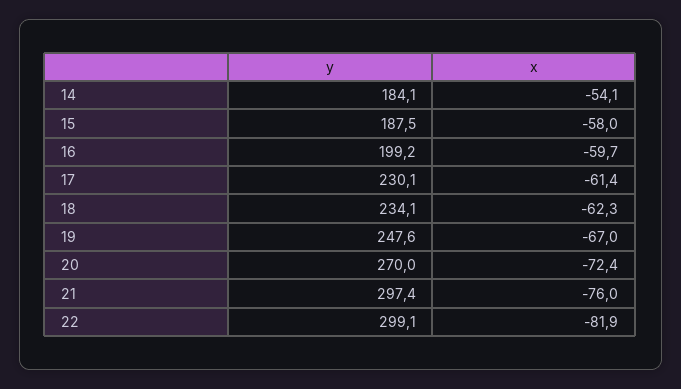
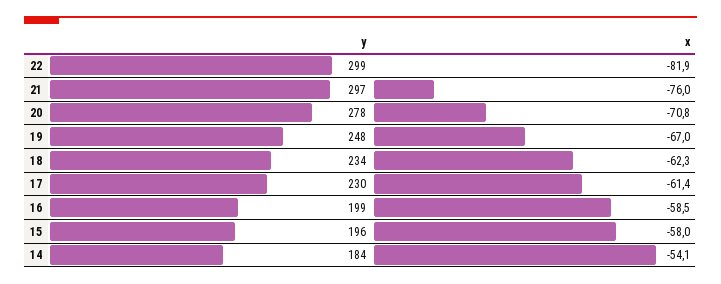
y, 15: 187.5 -> 196
x, 16: -59.7 -> -58.5
y, 20: 270 -> 278
x, 20: -72.4 -> -70.8

